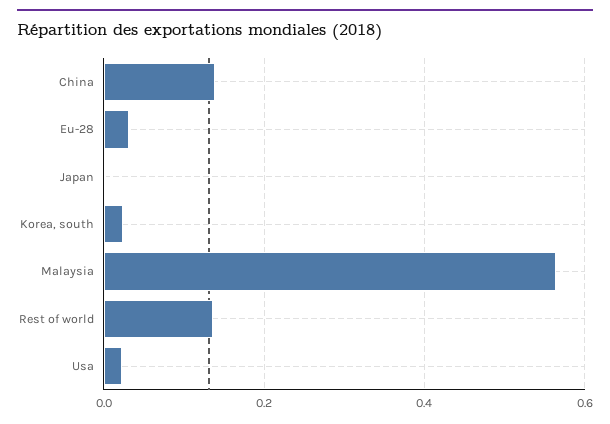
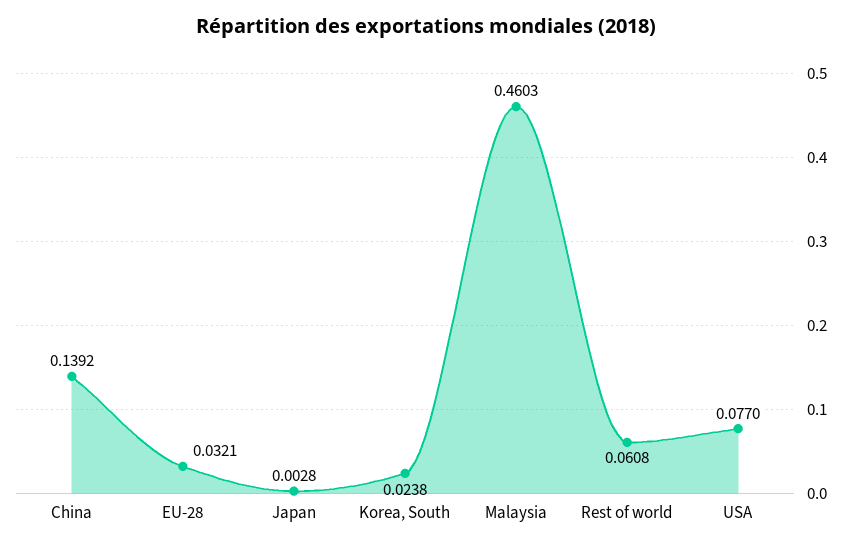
Malaysia: 0.56 -> 0.4603
Rest of world: 0.14 -> 0.0608
Usa: 0.02 -> 0.077

